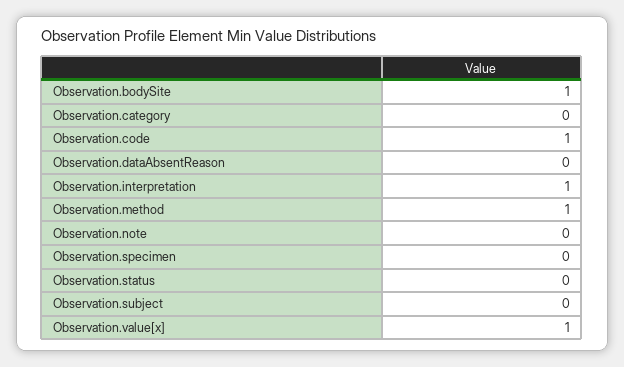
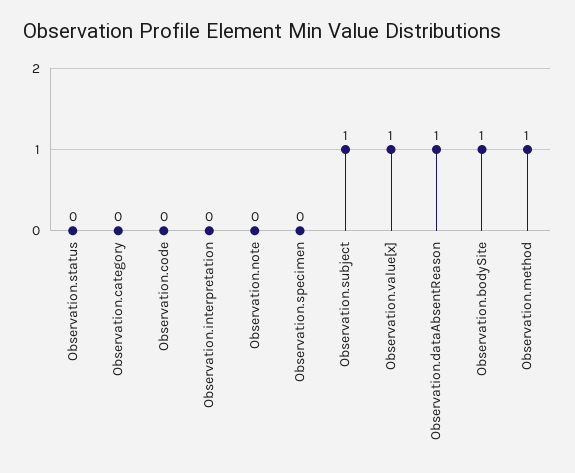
Observation.code: 1 -> 0
Observation.dataAbsentReason: 0 -> 1
Observation.interpretation: 1 -> 0
Observation.subject: 0 -> 1

